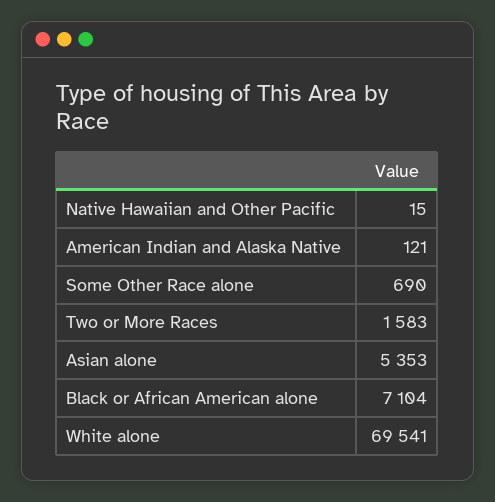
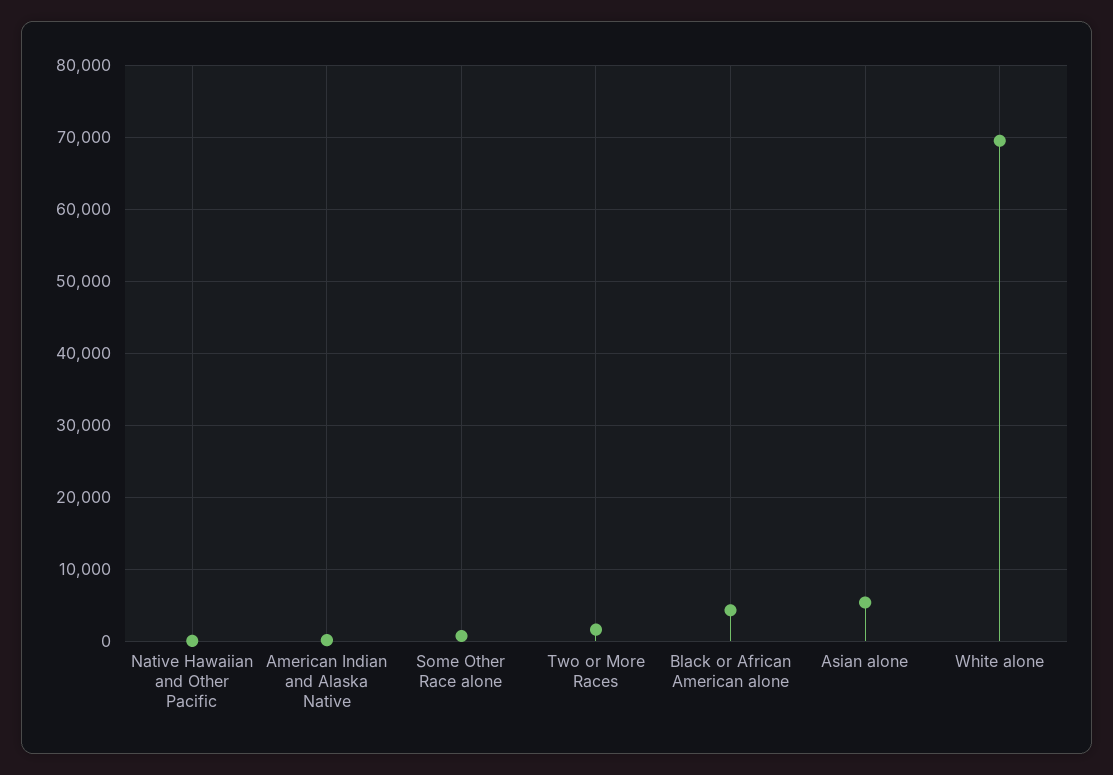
Black or African American alone: 7104 -> 4000

